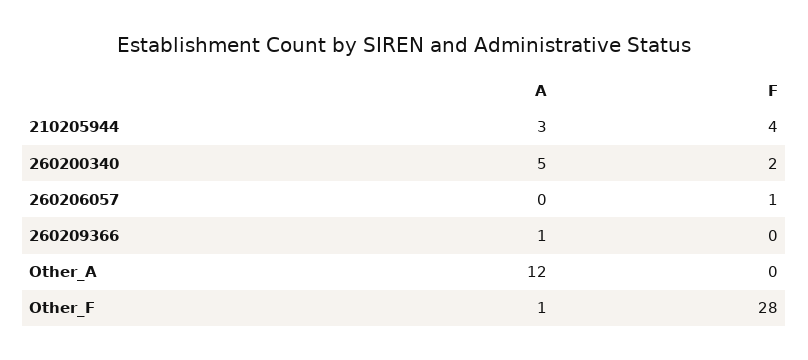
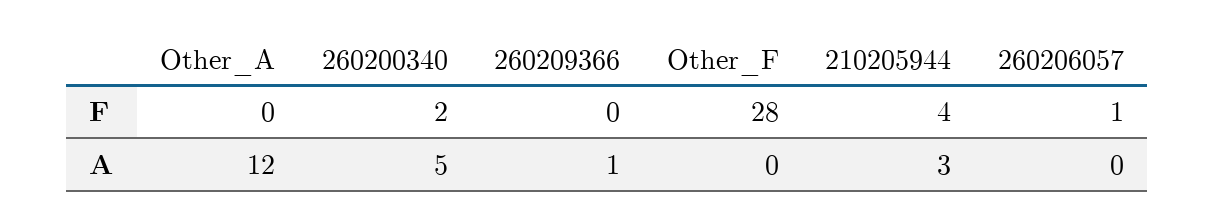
A, Other_F: 1 -> 0

